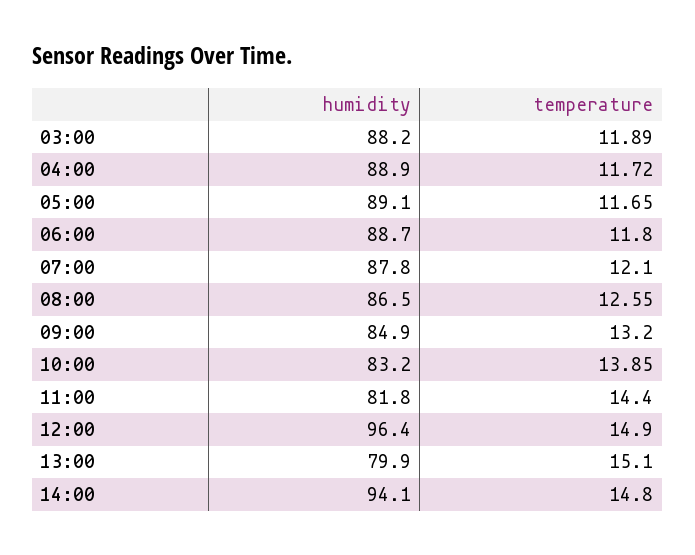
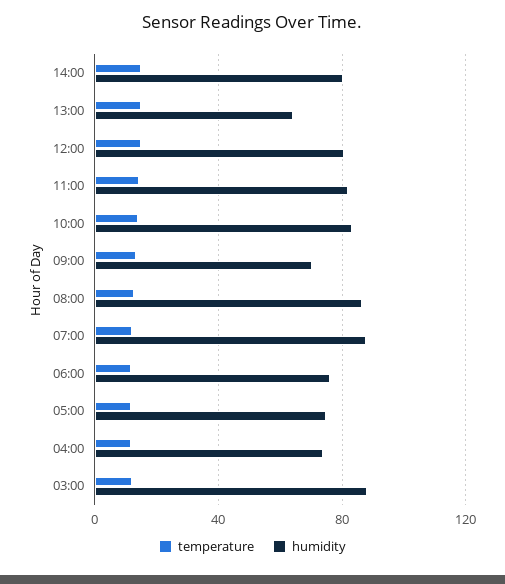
humidity, 04:00: 88.9 -> 75
humidity, 05:00: 89.1 -> 75
humidity, 06:00: 88.7 -> 75
humidity, 09:00: 84.9 -> 70
humidity, 12:00: 96.4 -> 80
humidity, 13:00: 79.9 -> 65
humidity, 14:00: 94.1 -> 80

